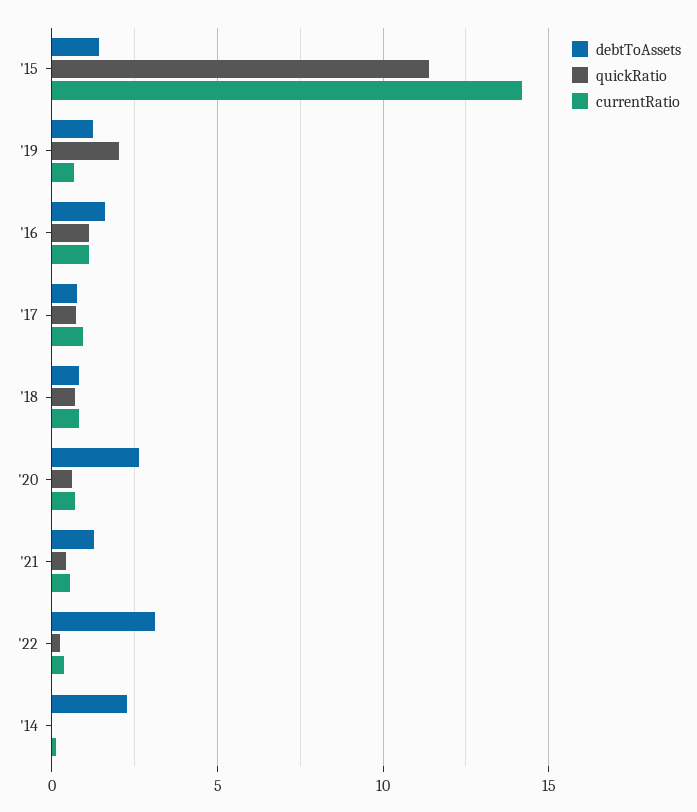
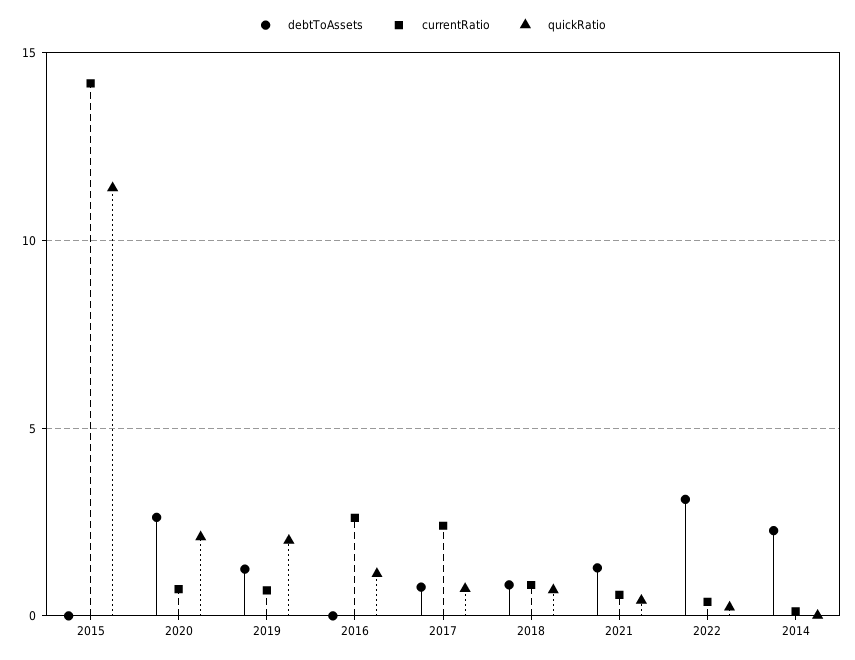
debtToAssets, '15: 1.5 -> 0
debtToAssets, '16: 1.5 -> 0
currentRatio, '16: 1 -> 2.5
currentRatio, '17: 1 -> 2.5
quickRatio, '20: 0.5 -> 2

